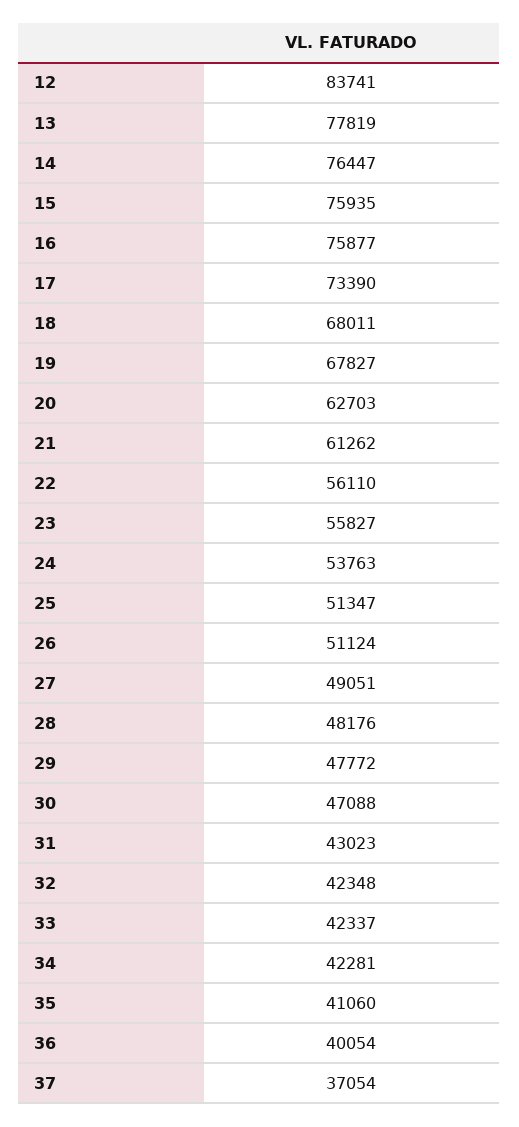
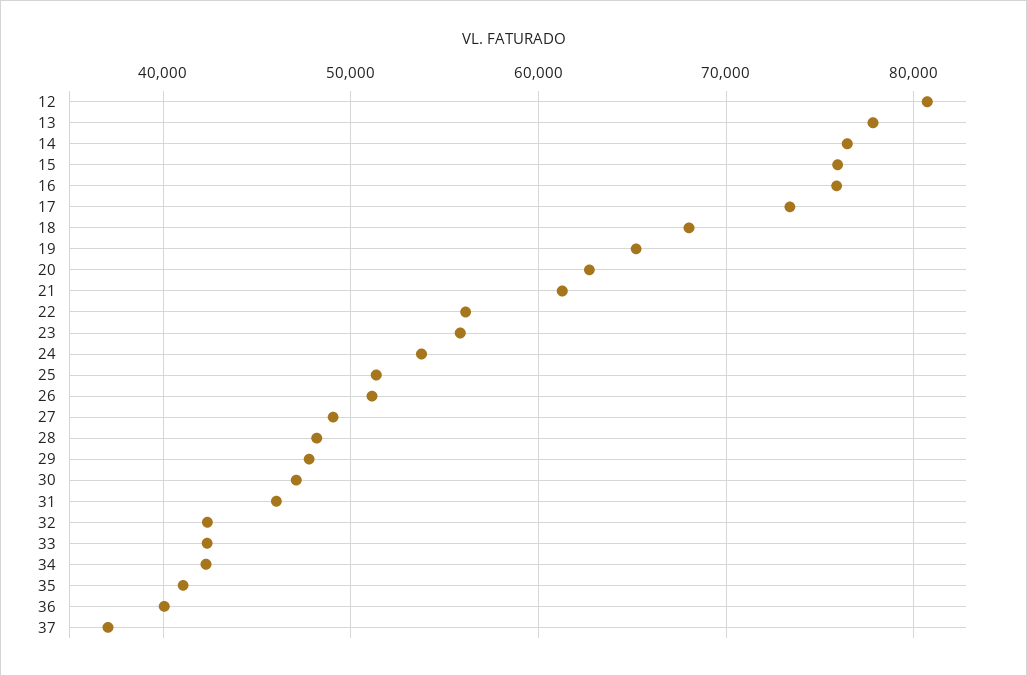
12: 83741 -> 81000
19: 67827 -> 65000
31: 43023 -> 46000

